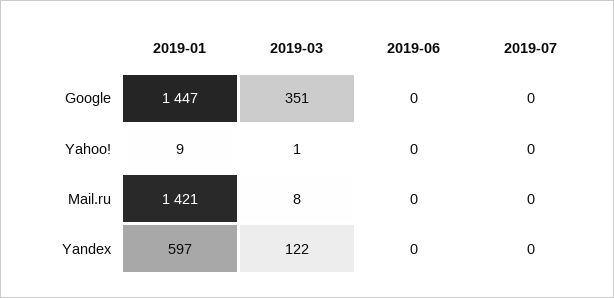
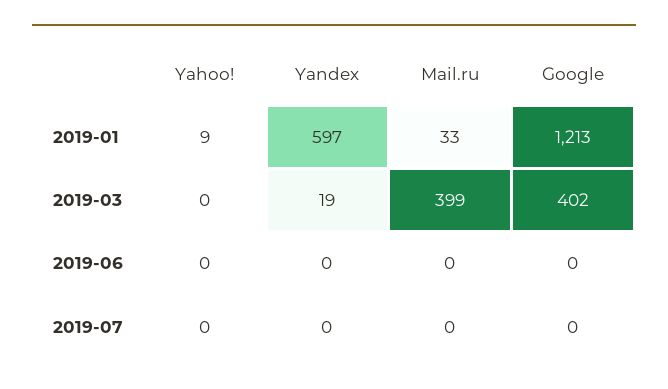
2019-01, Google: 1447 -> 1213
2019-03, Google: 351 -> 402
2019-03, Yahoo!: 1 -> 0
2019-01, Mail.ru: 1421 -> 33
2019-03, Mail.ru: 8 -> 399
2019-03, Yandex: 122 -> 19

